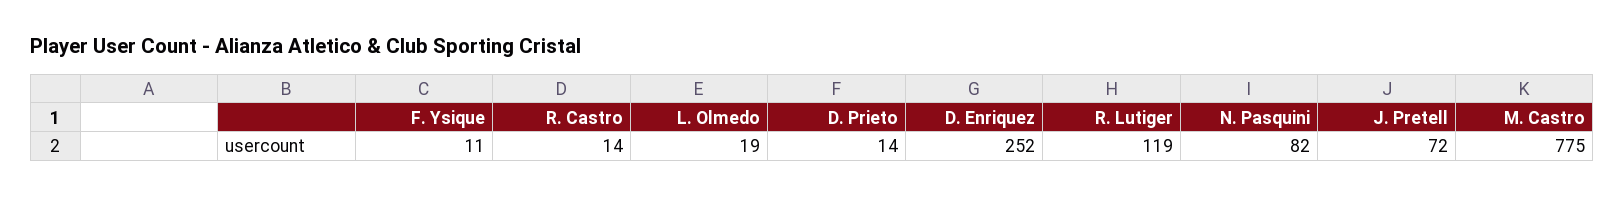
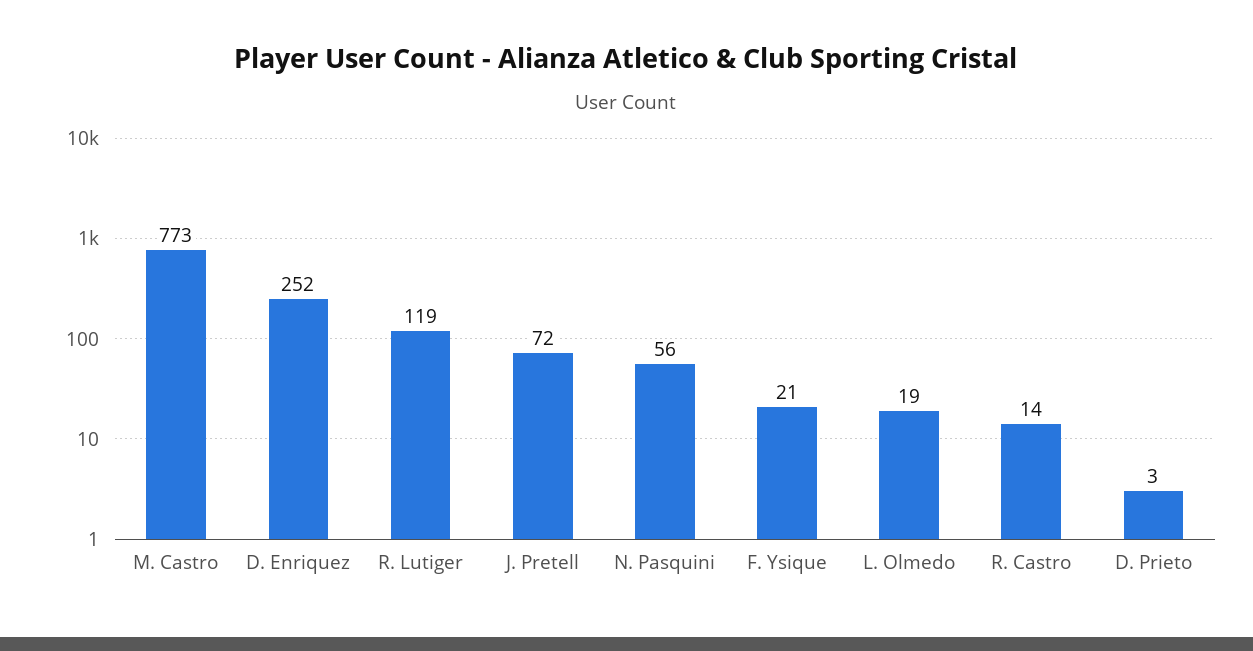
F. Ysique: 11 -> 21
D. Prieto: 14 -> 3
N. Pasquini: 82 -> 56
M. Castro: 775 -> 773

